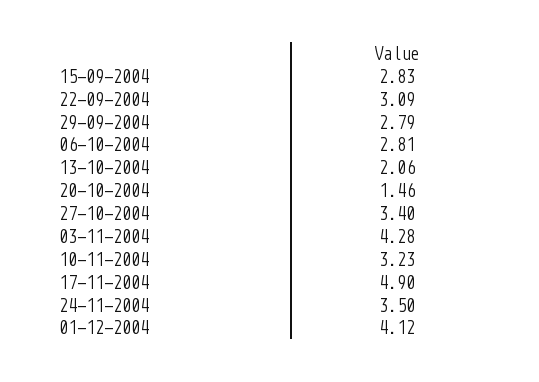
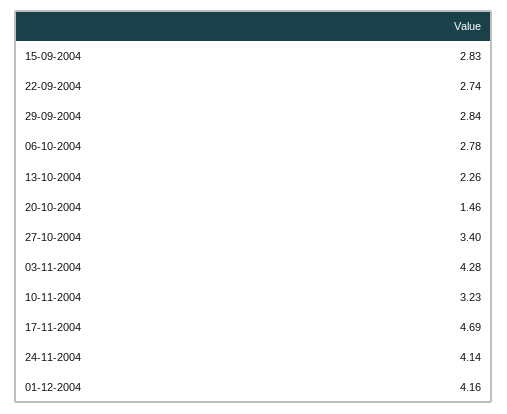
22-09-2004: 3.09 -> 2.74
29-09-2004: 2.79 -> 2.84
06-10-2004: 2.81 -> 2.78
13-10-2004: 2.06 -> 2.26
17-11-2004: 4.9 -> 4.69
24-11-2004: 3.5 -> 4.14
01-12-2004: 4.12 -> 4.16

